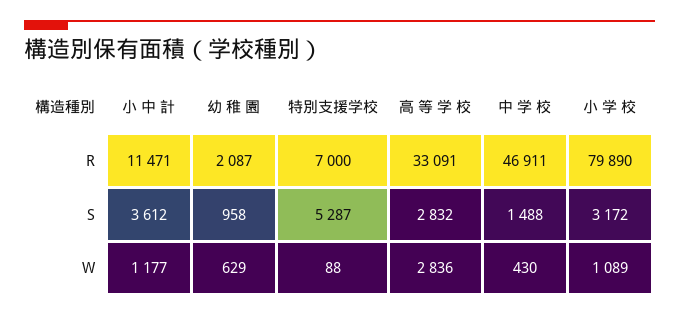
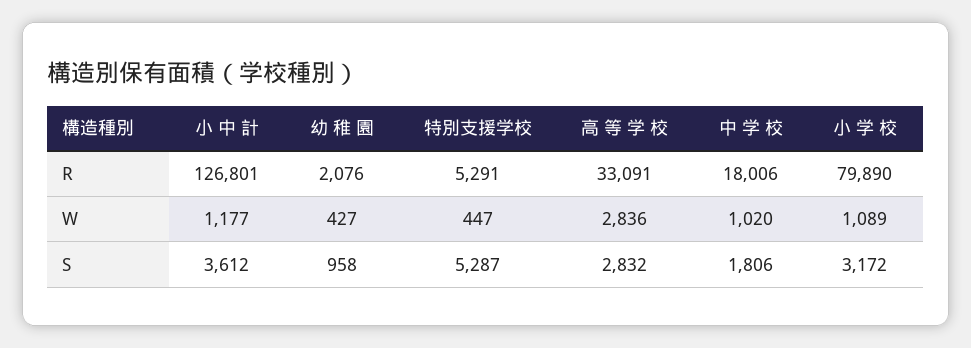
小 中 計, R: 11471 -> 126801
幼 稚 園, R: 2087 -> 2076
特別支援学校, R: 7000 -> 5291
中 学 校, R: 46911 -> 18006
中 学 校, S: 1488 -> 1806
幼 稚 園, W: 629 -> 427
特別支援学校, W: 88 -> 447
中 学 校, W: 430 -> 1020

